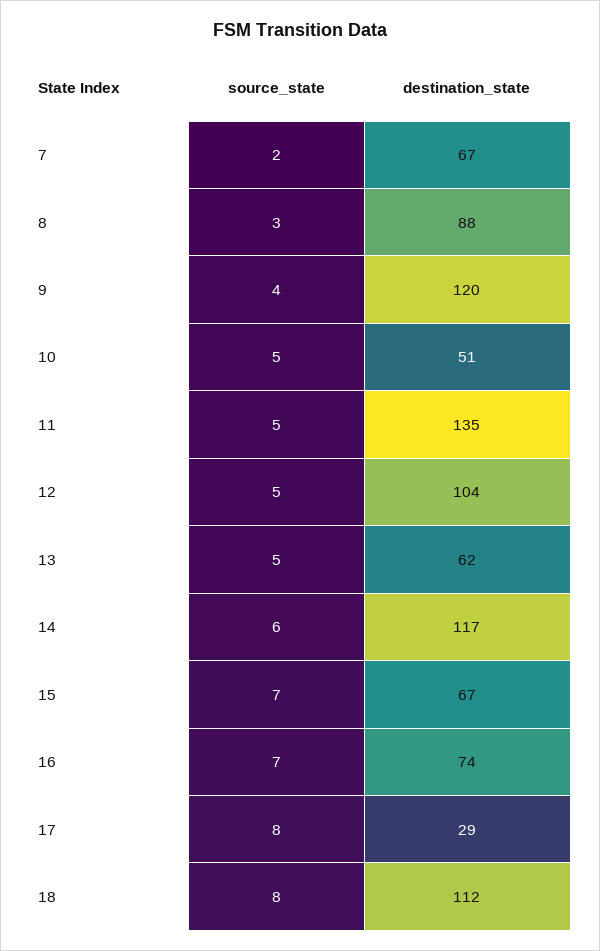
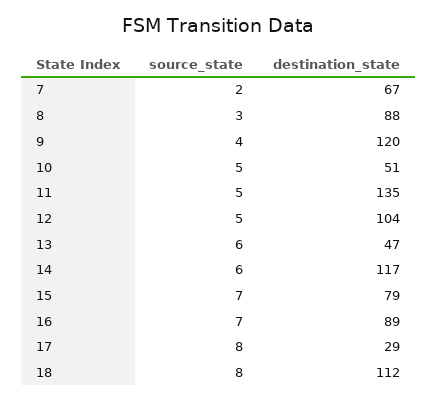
source_state, 13: 5 -> 6
destination_state, 13: 62 -> 47
destination_state, 15: 67 -> 79
destination_state, 16: 74 -> 89

